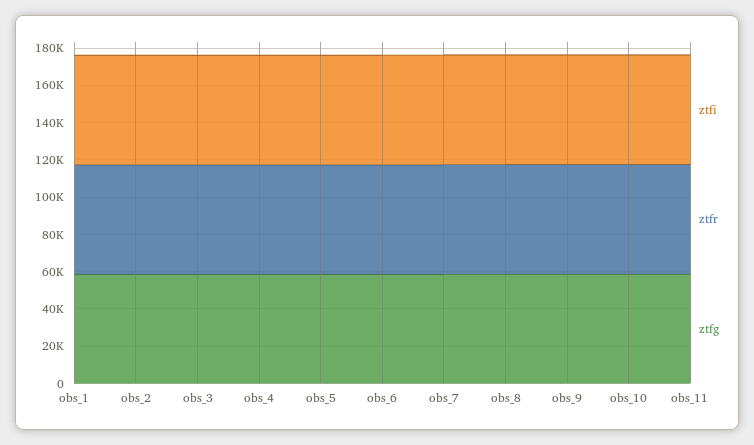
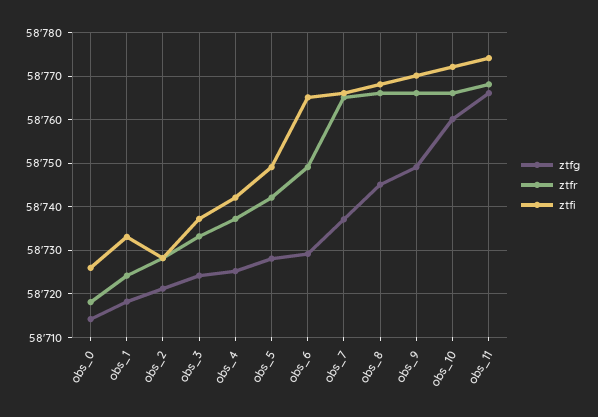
ztfg, obs_0: none -> 58714
ztfr, obs_0: none -> 58718
ztfi, obs_0: none -> 58726

